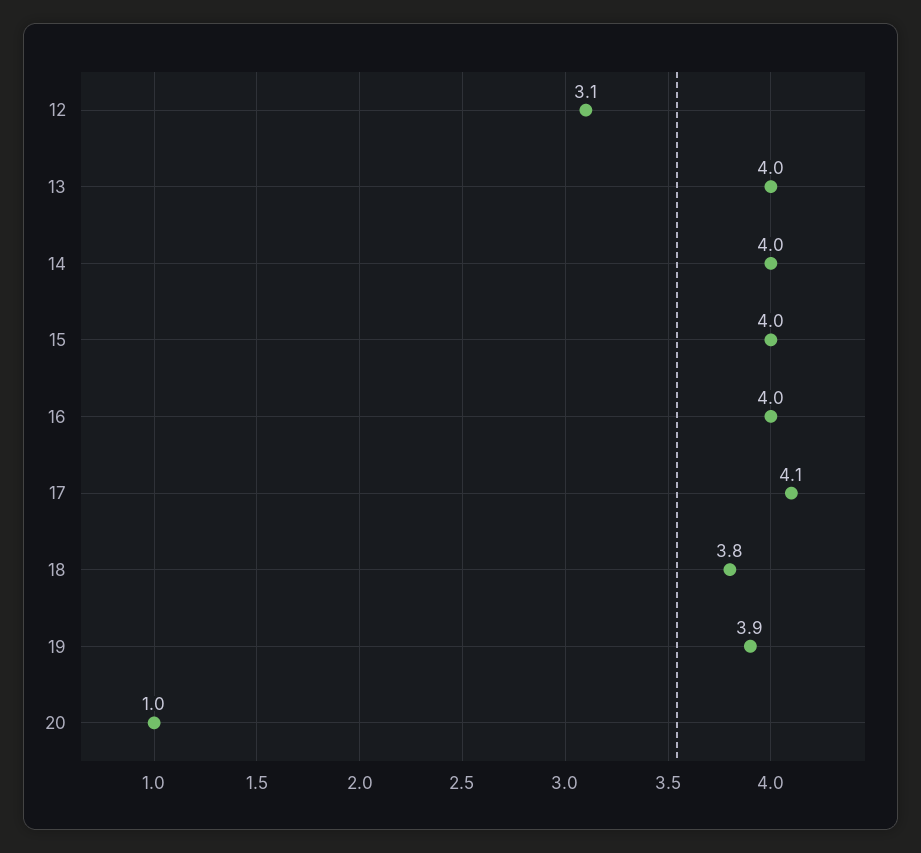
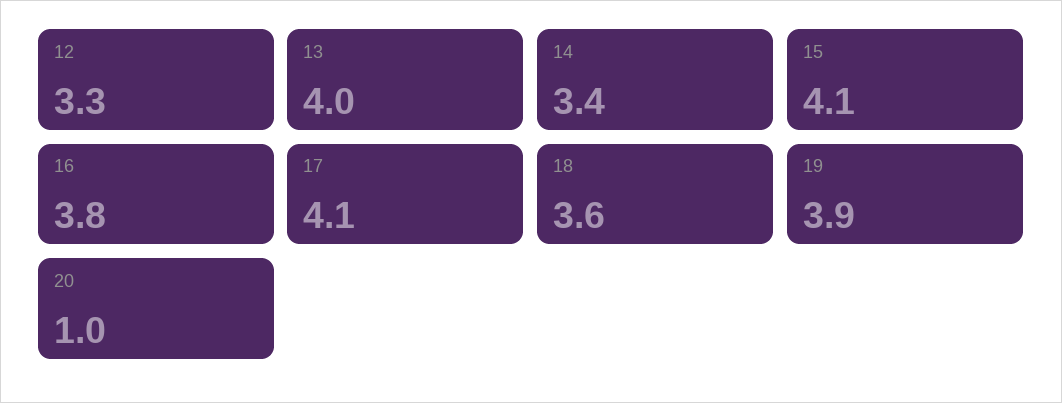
12: 3.1 -> 3.3
14: 4 -> 3.4
15: 4 -> 4.1
16: 4 -> 3.8
18: 3.8 -> 3.6

